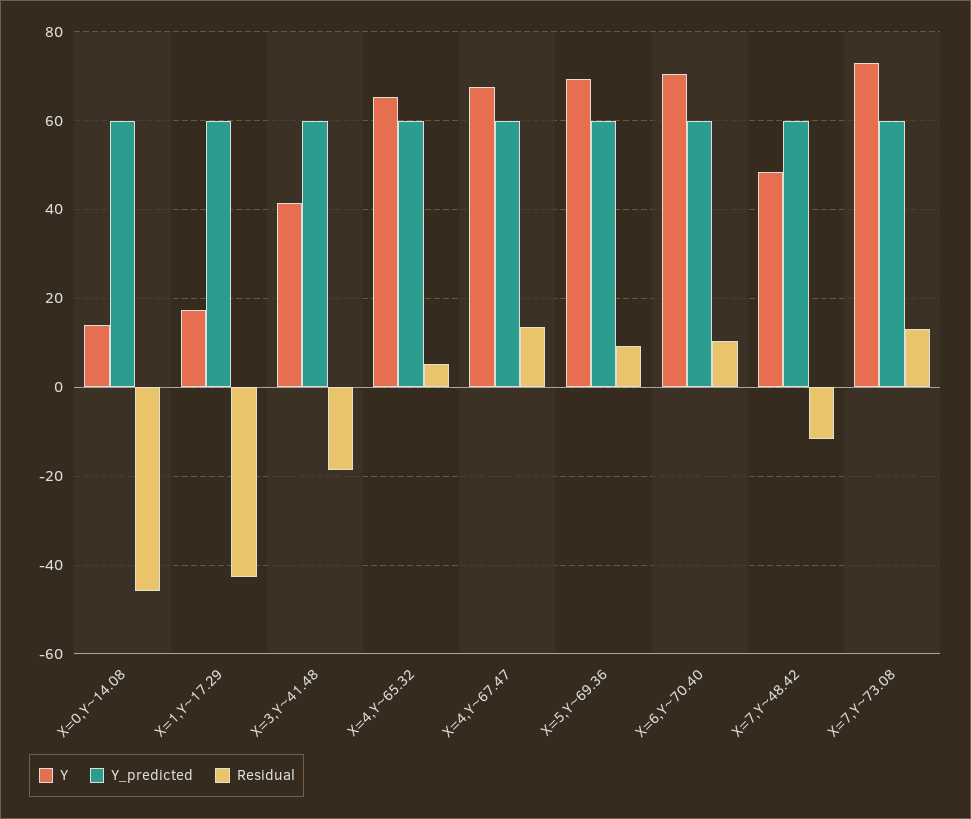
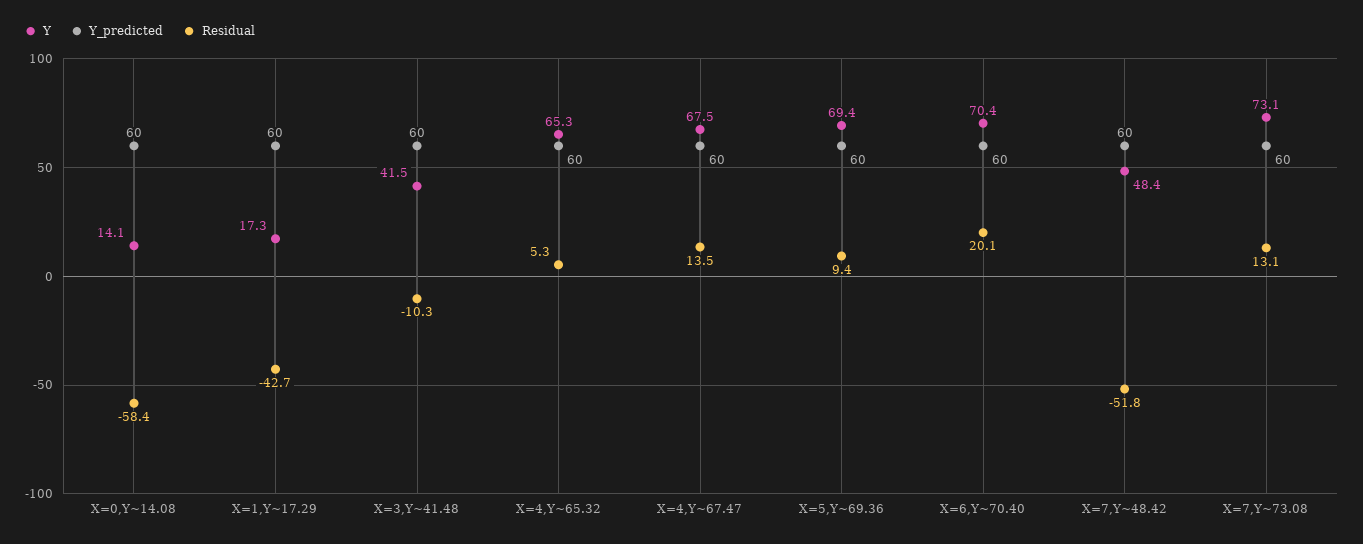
Residual, X=0,Y~14.08: -46 -> -58.4
Residual, X=3,Y~41.48: -18 -> -10.3
Residual, X=6,Y~70.40: 10 -> 20.1
Residual, X=7,Y~48.42: -12 -> -51.8

